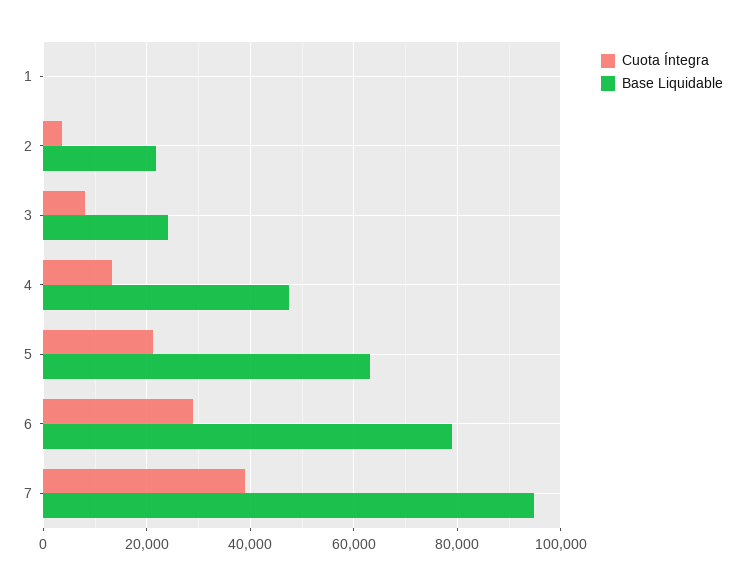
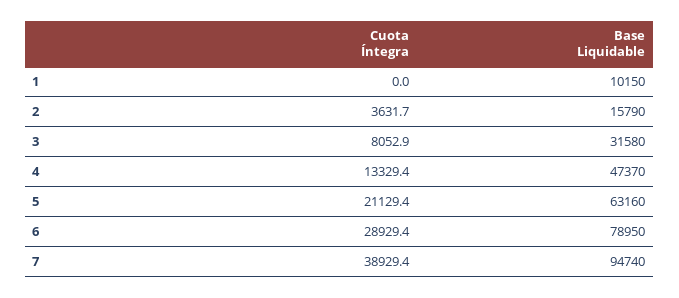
Base Liquidable, 1: 0 -> 10150
Base Liquidable, 2: 22000 -> 15790
Base Liquidable, 3: 24000 -> 31580

